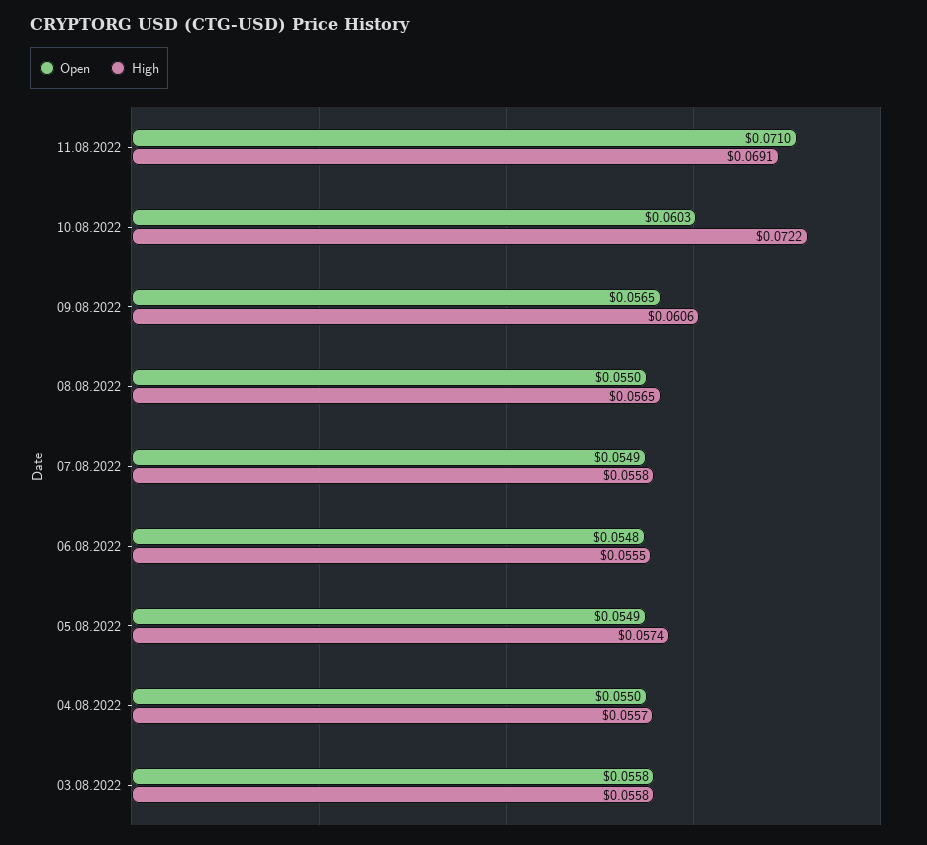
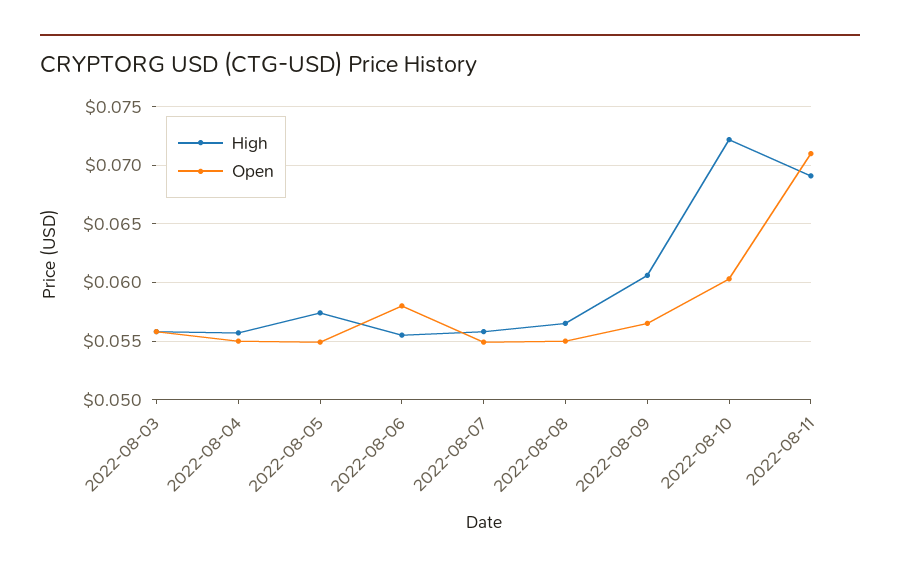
Open, 06.08.2022: 0.0548 -> 0.058

